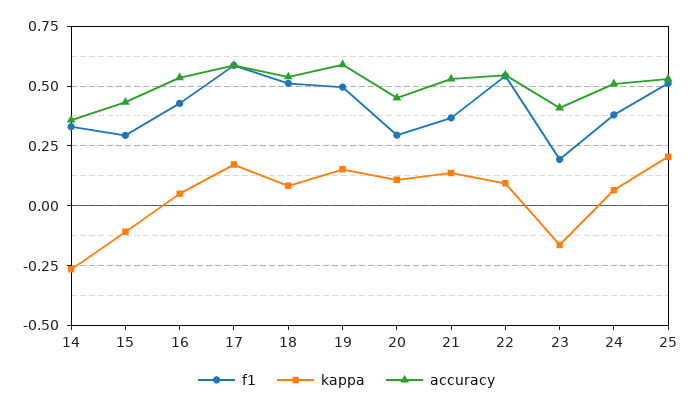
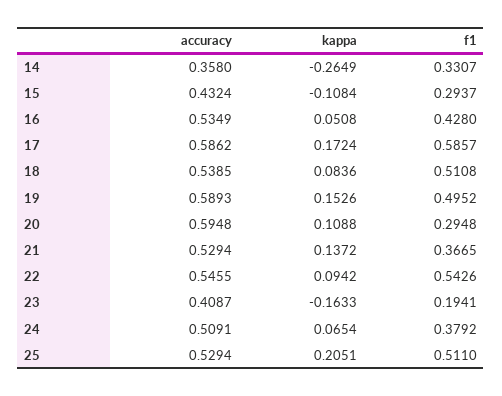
accuracy, 20: 0.45 -> 0.5948

